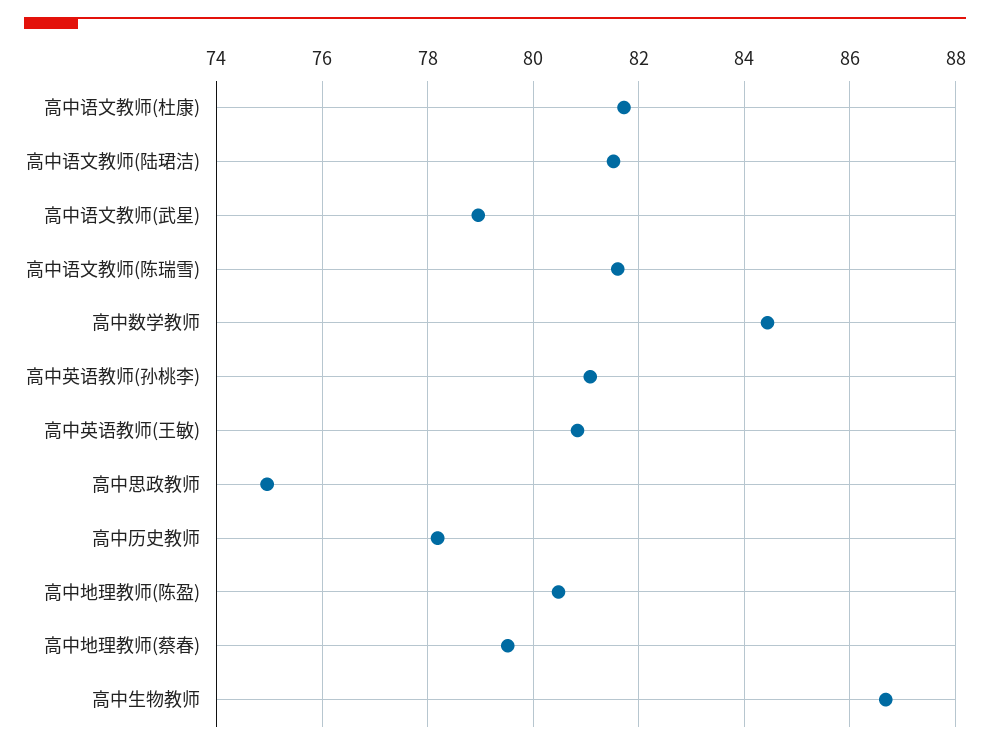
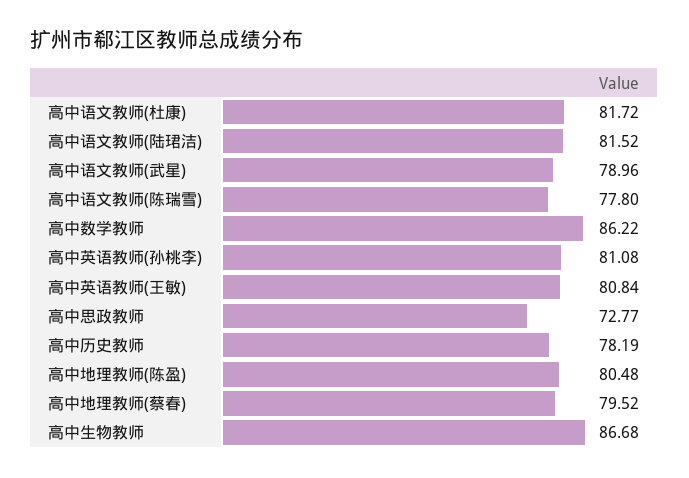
高中语文教师(陈瑞雪): 81.6 -> 77.8
高中数学教师: 84.4 -> 86.22
高中思政教师: 75 -> 72.77

